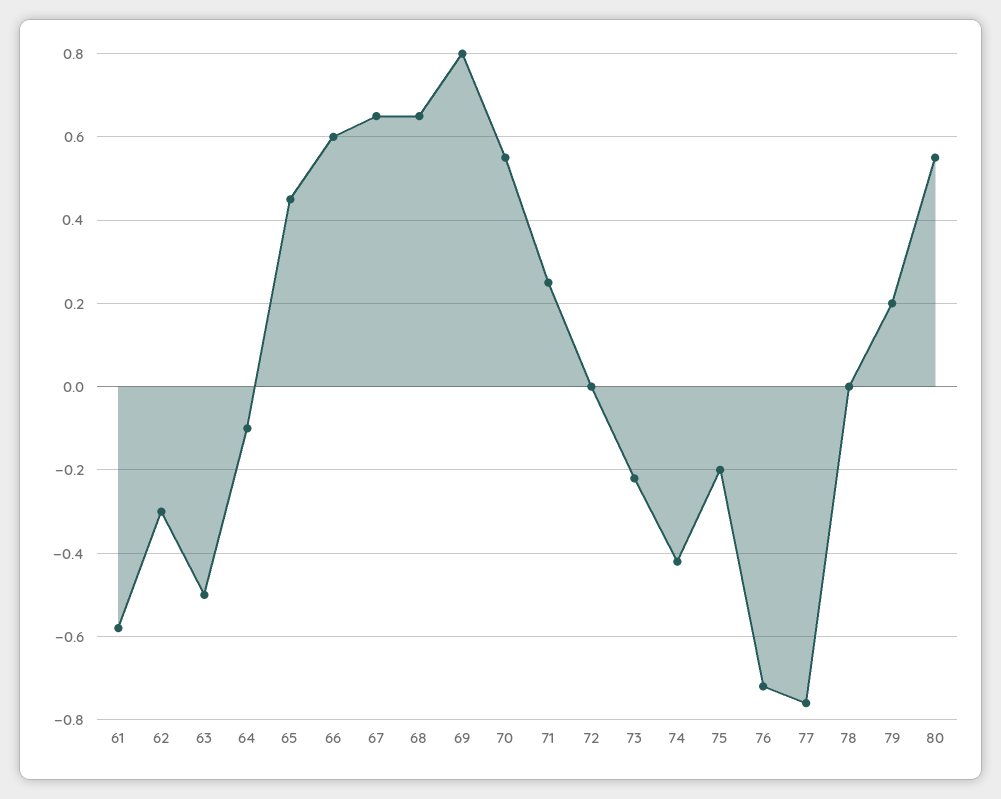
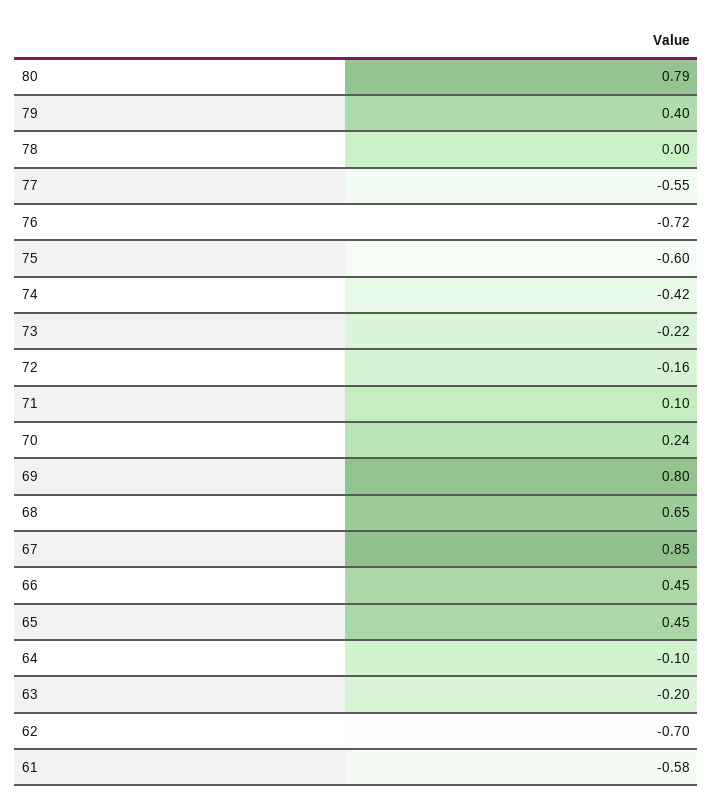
62: -0.3 -> -0.7
63: -0.5 -> -0.2
66: 0.6 -> 0.45
67: 0.65 -> 0.85
70: 0.55 -> 0.24
71: 0.25 -> 0.1
72: 0 -> -0.16
75: -0.2 -> -0.6
77: -0.75 -> -0.55
79: 0.2 -> 0.4
80: 0.55 -> 0.79

